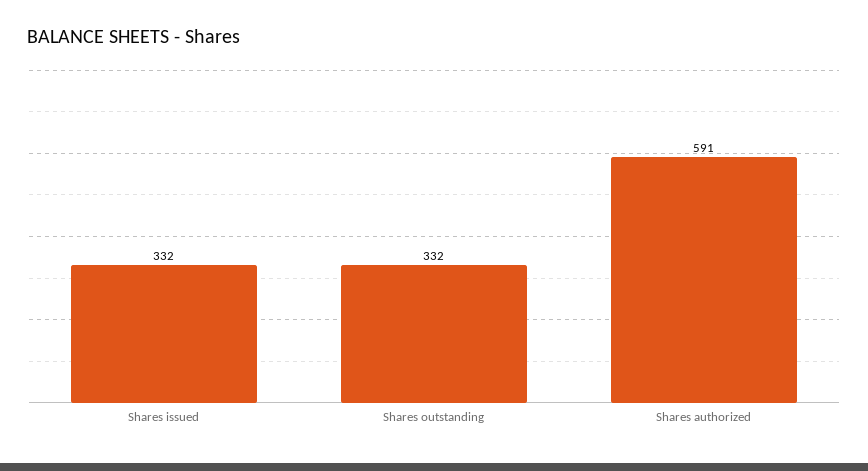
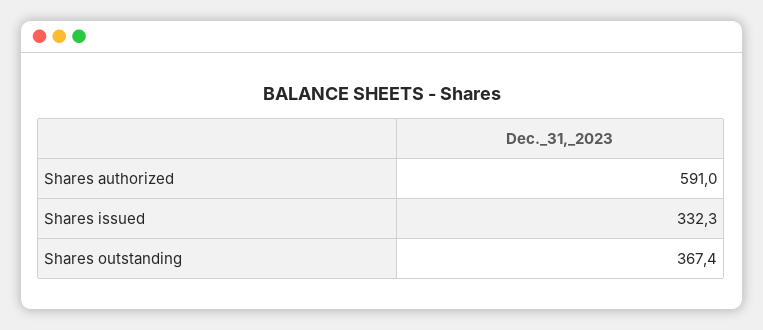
Shares outstanding: 332 -> 367.4

